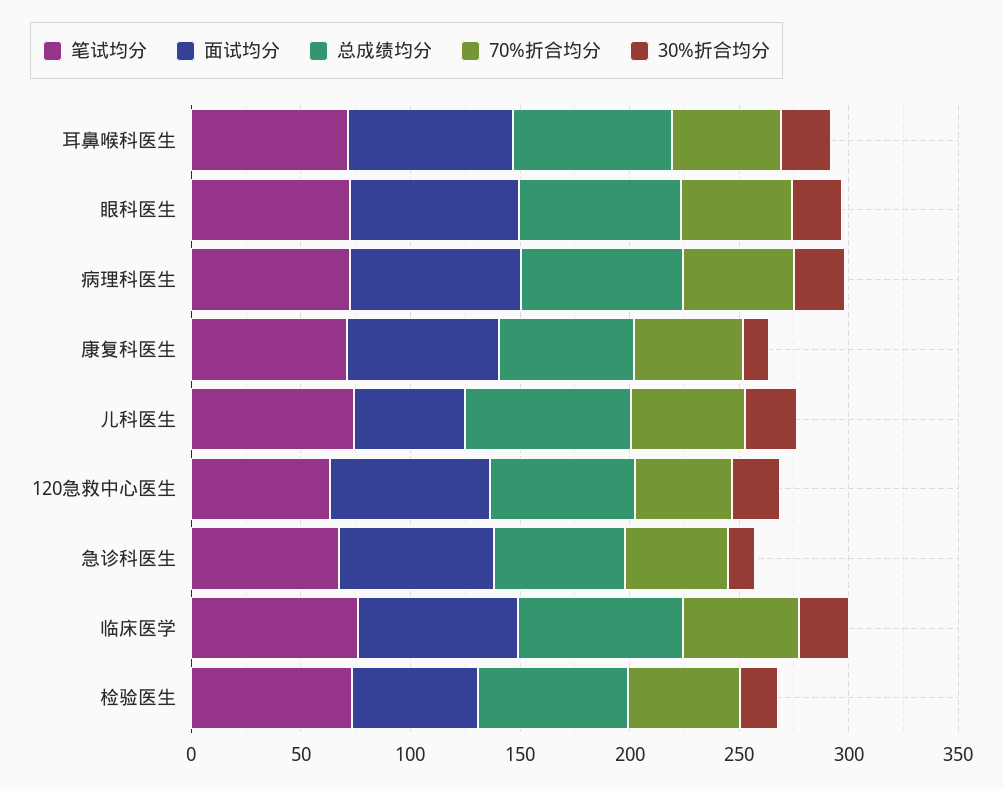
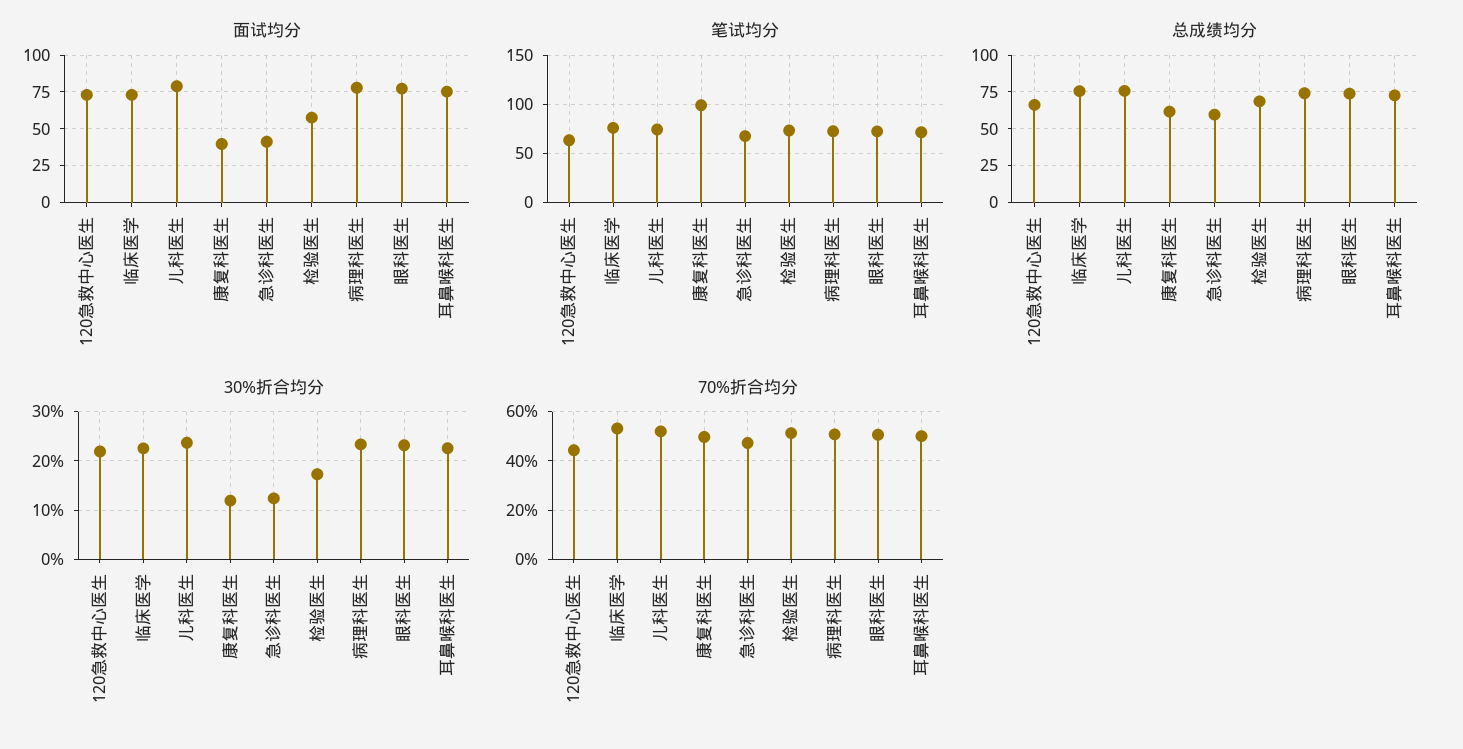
笔试均分, 康复科医生: 70 -> 100
面试均分, 康复科医生: 70 -> 40
面试均分, 儿科医生: 50 -> 80
面试均分, 急诊科医生: 70 -> 40

